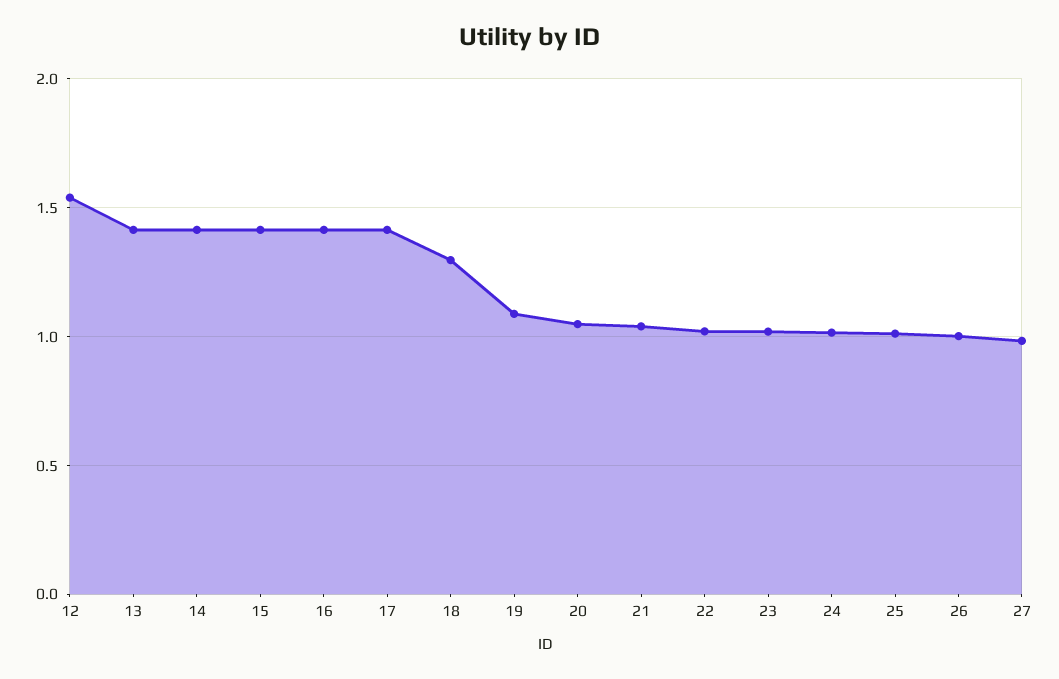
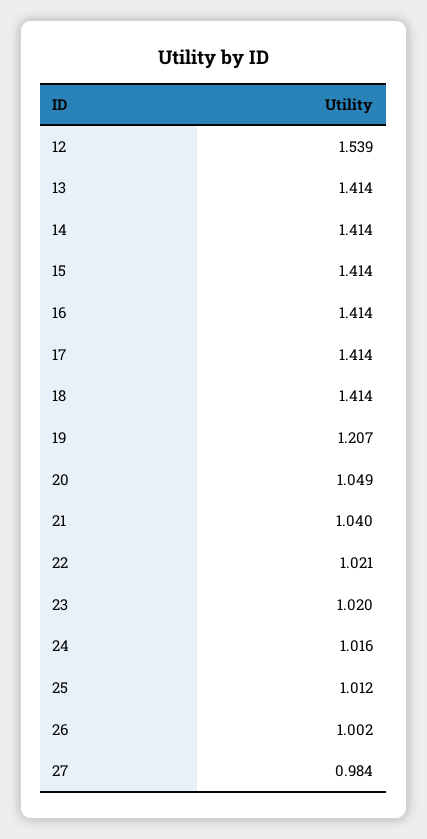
18: 1.3 -> 1.414
19: 1.1 -> 1.207

